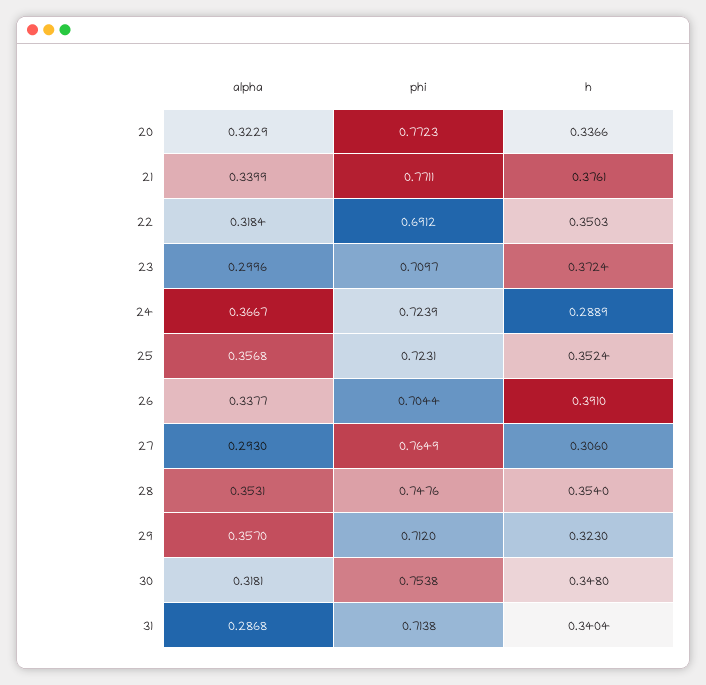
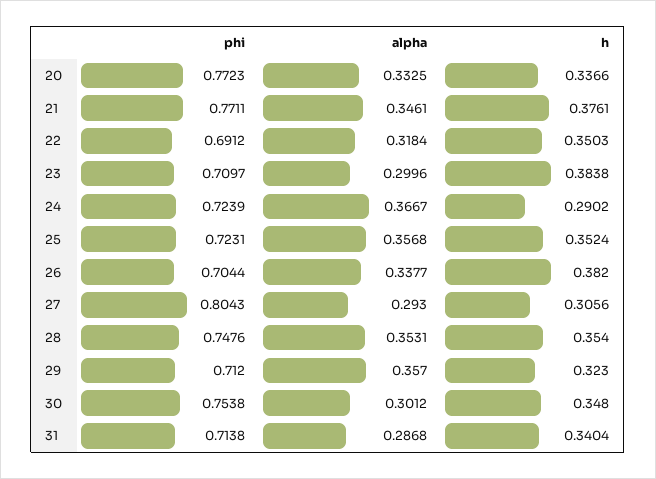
alpha, 20: 0.3229 -> 0.3325
alpha, 21: 0.3399 -> 0.3461
h, 23: 0.3724 -> 0.3838
h, 24: 0.2889 -> 0.2902
h, 26: 0.391 -> 0.382
phi, 27: 0.7649 -> 0.8043
h, 27: 0.306 -> 0.3056
alpha, 30: 0.3181 -> 0.3012

